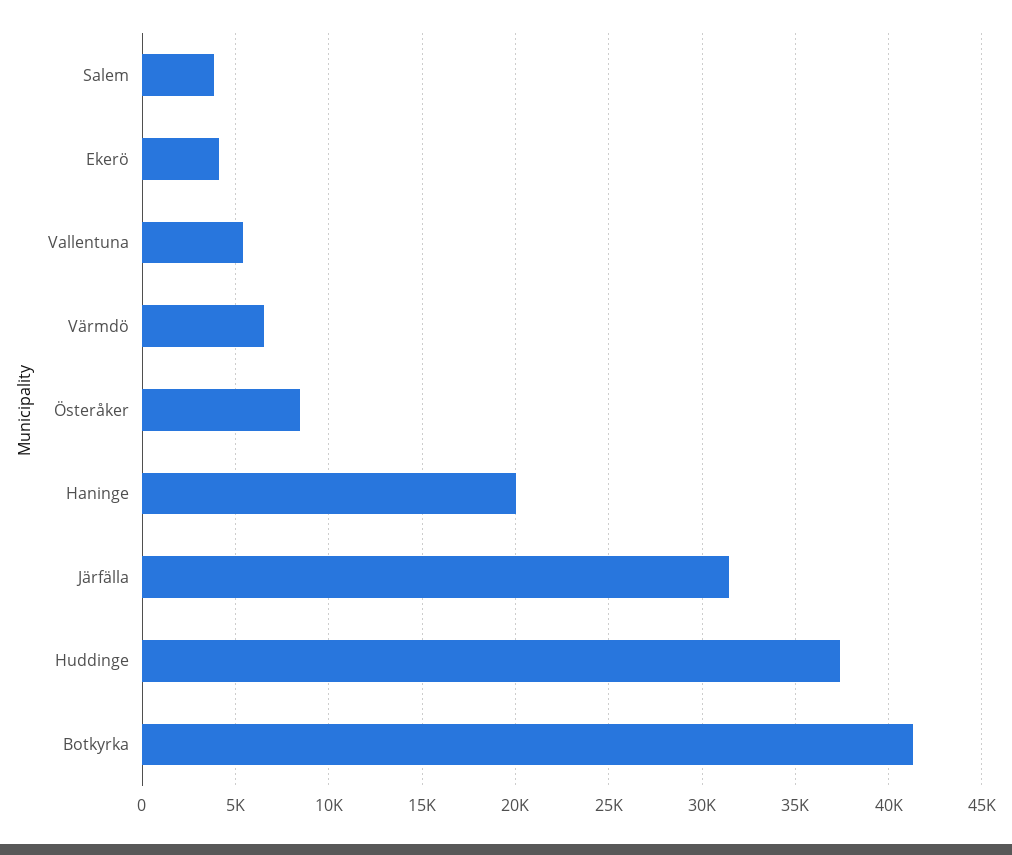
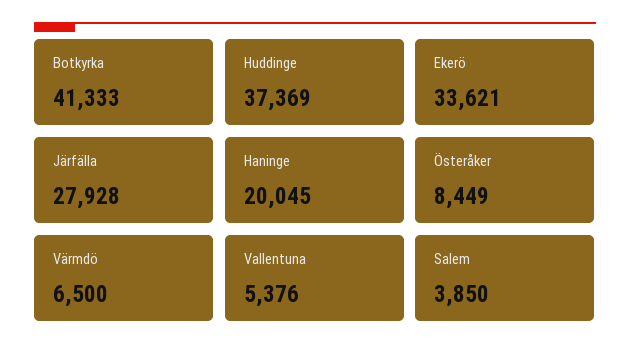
Ekerö: 4000 -> 33621
Järfälla: 31500 -> 27928

